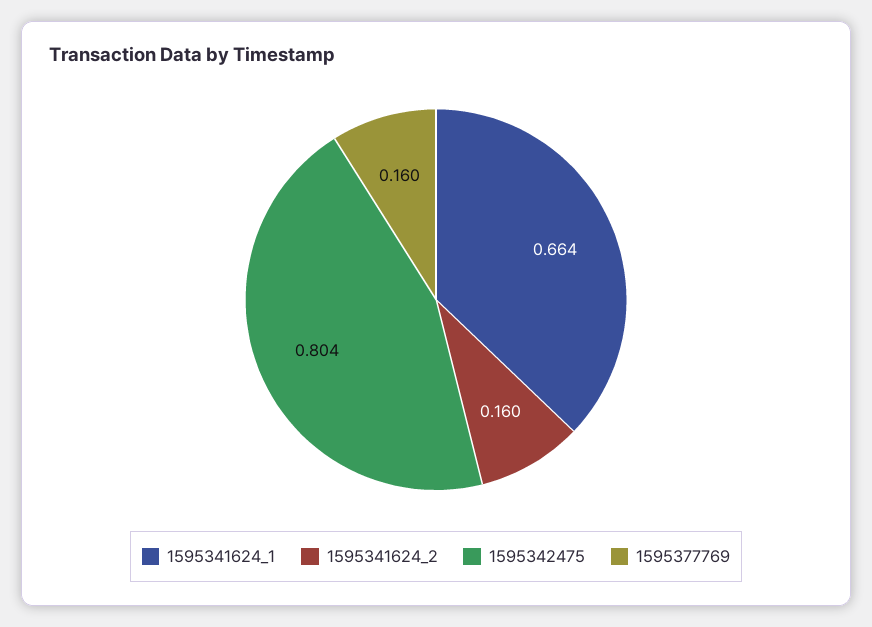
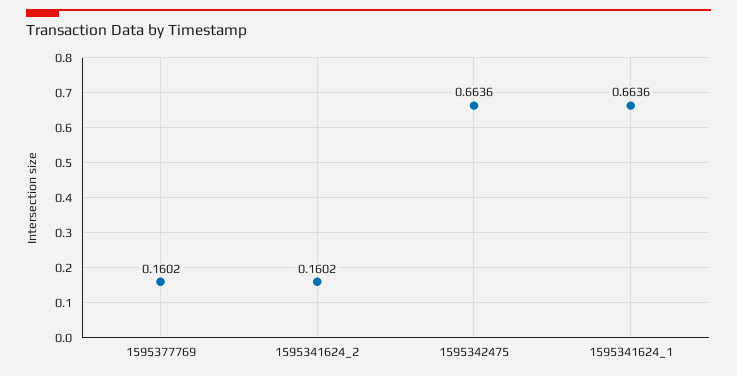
1595342475: 0.804 -> 0.6636

